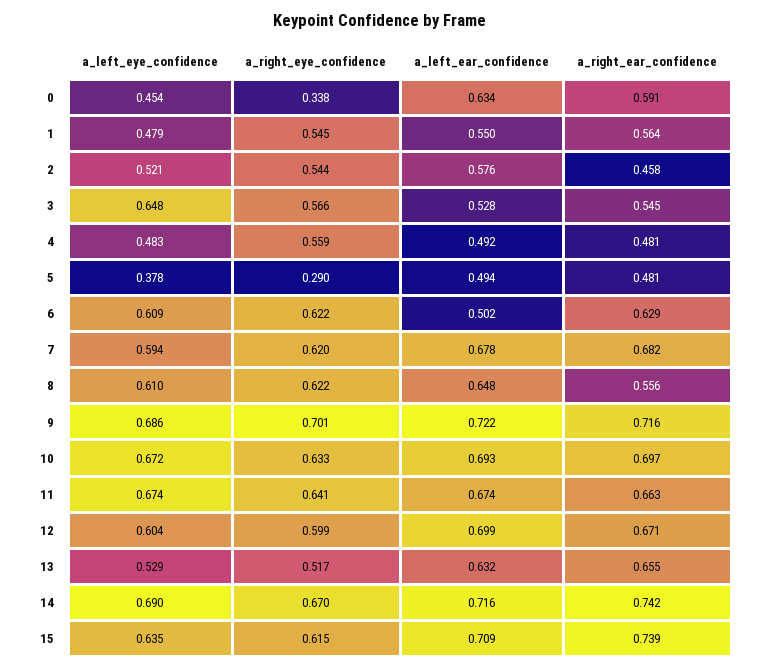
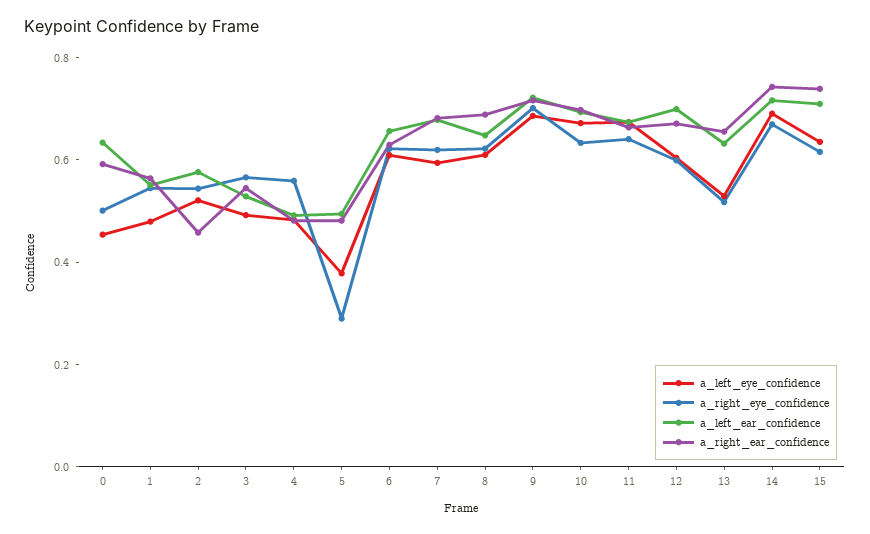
a_right_eye_confidence, 0: 0.338 -> 0.5
a_left_eye_confidence, 3: 0.648 -> 0.5
a_left_ear_confidence, 6: 0.502 -> 0.65
a_right_ear_confidence, 8: 0.556 -> 0.7

